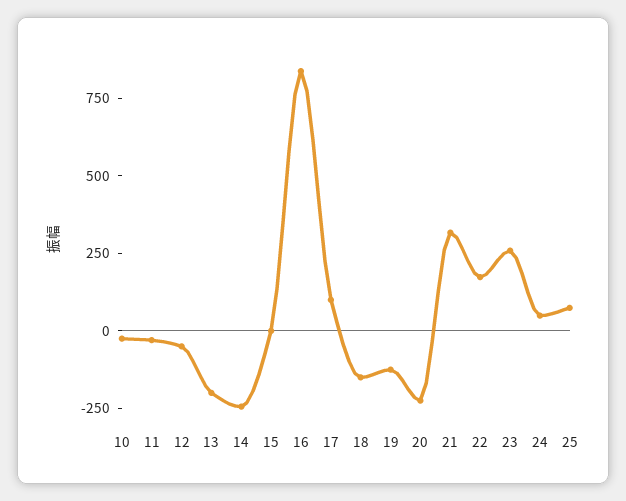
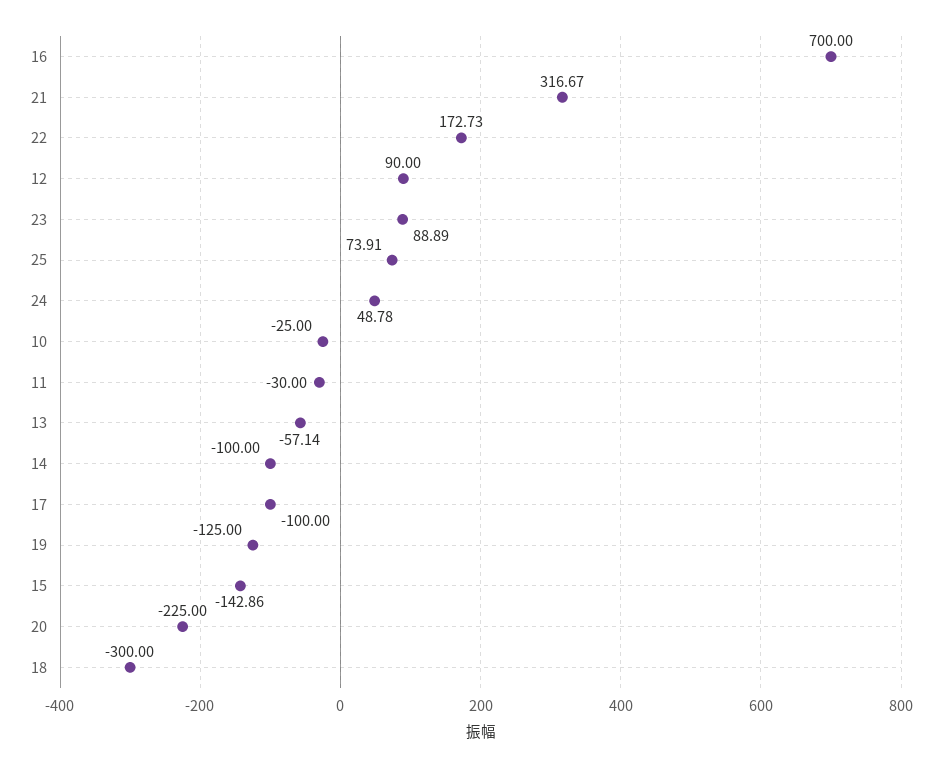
12: -50 -> 90
13: -200 -> -57.14
14: -250 -> -100
15: 0 -> -142.86
16: 850 -> 700
17: 100 -> -100
18: -150 -> -300
23: 250 -> 88.89

